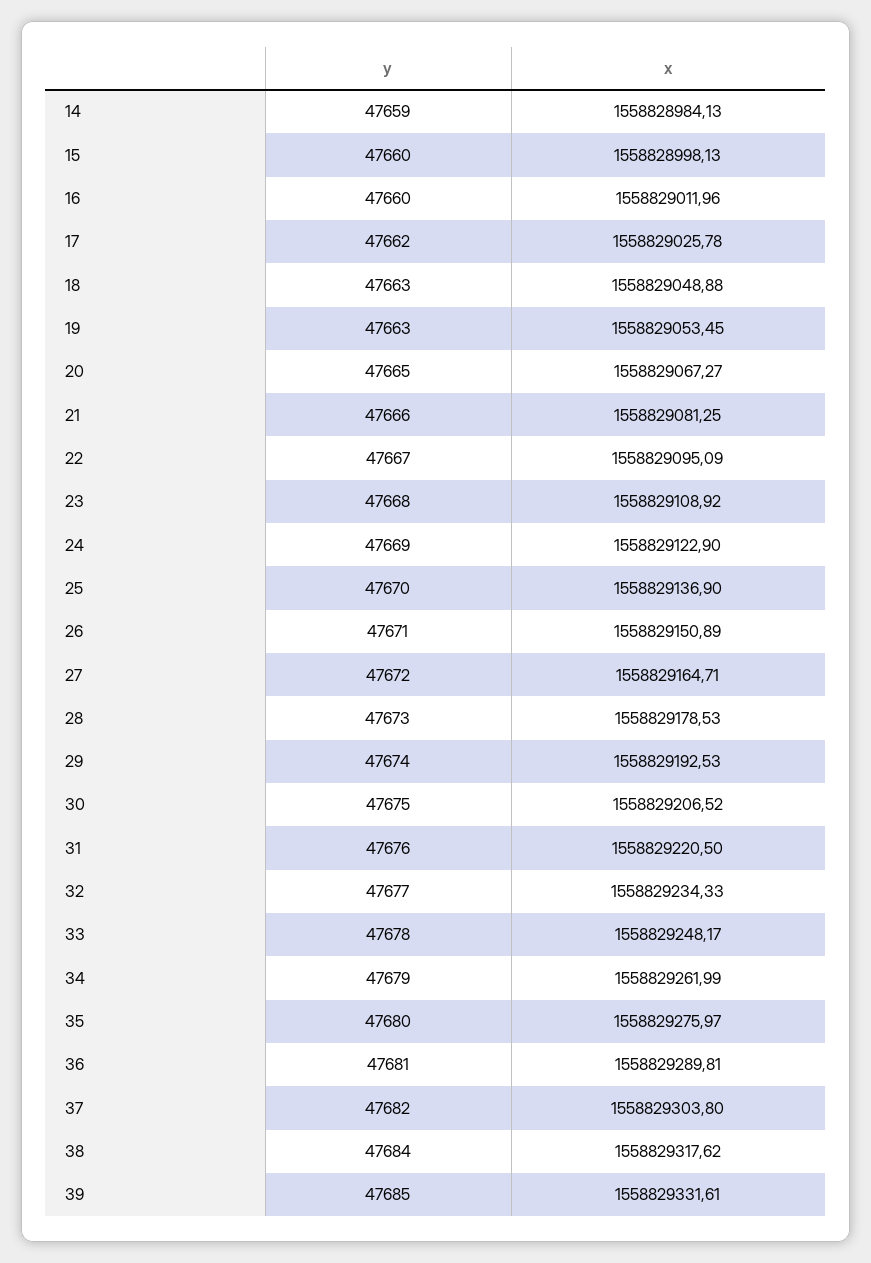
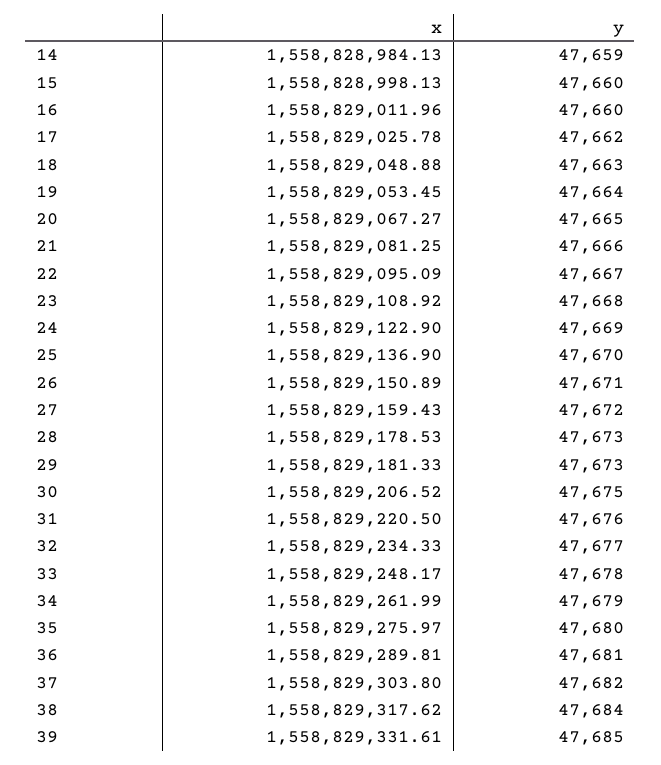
y, 19: 47663 -> 47664
x, 27: 1558829164.71 -> 1558829159.43
y, 29: 47674 -> 47673
x, 29: 1558829192.53 -> 1558829181.33

